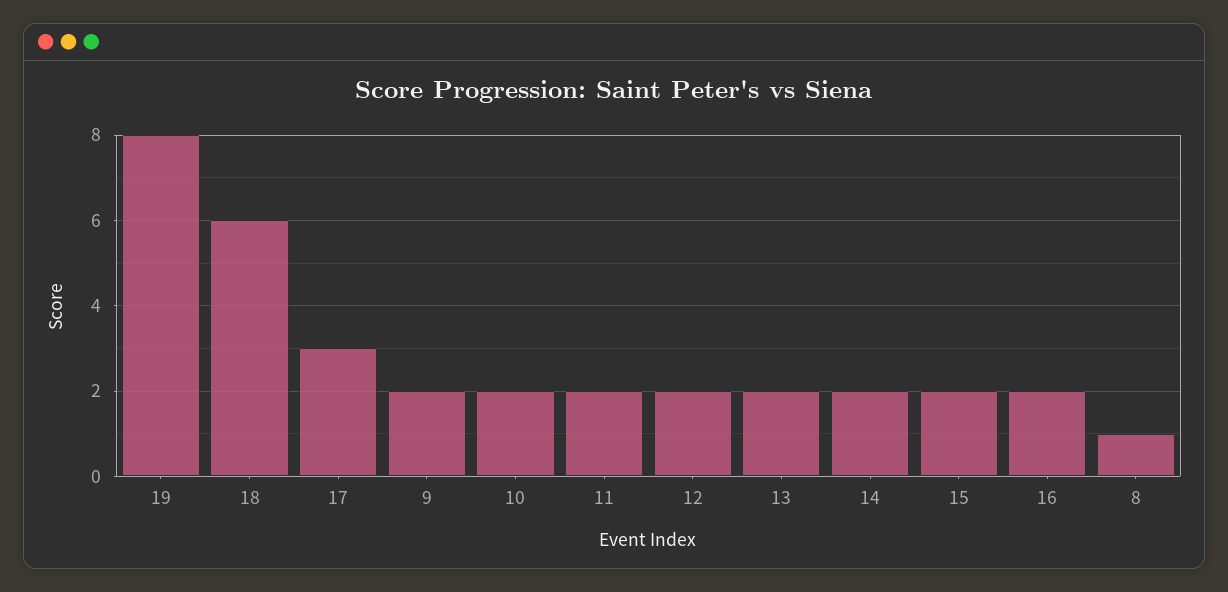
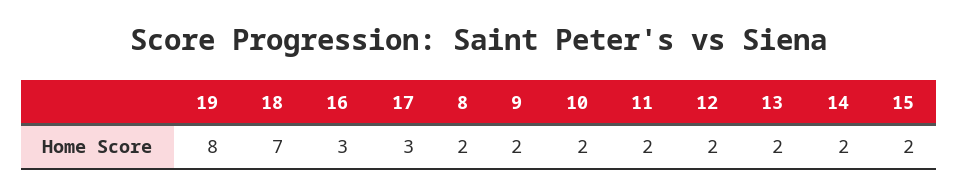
18: 6 -> 7
16: 2 -> 3
8: 1 -> 2

